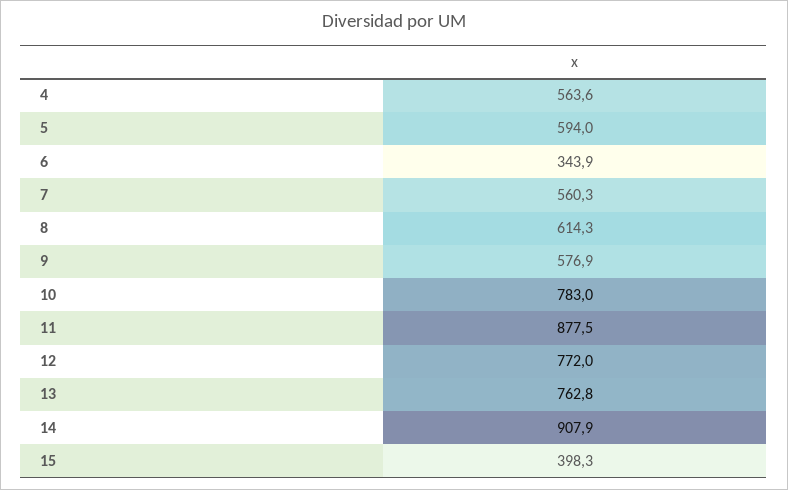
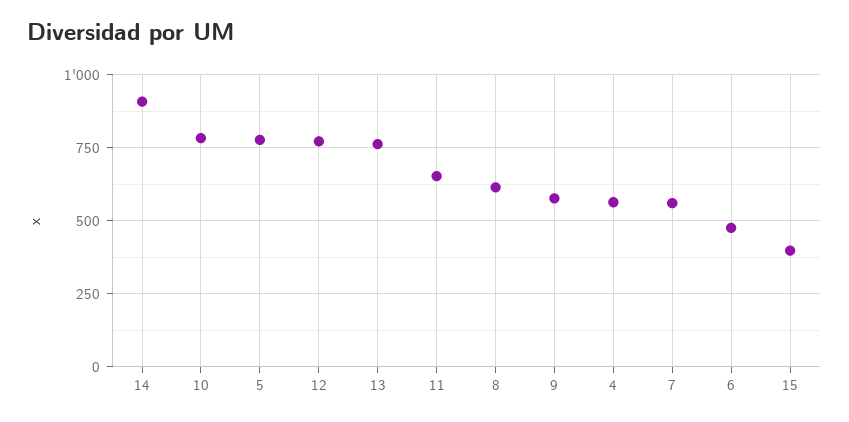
5: 594 -> 775
6: 343.9 -> 475
11: 877.5 -> 650

